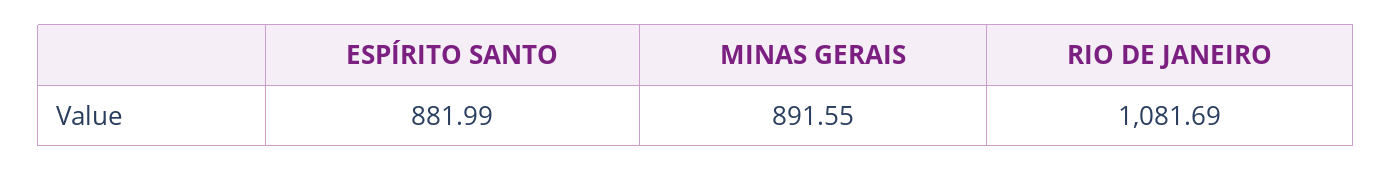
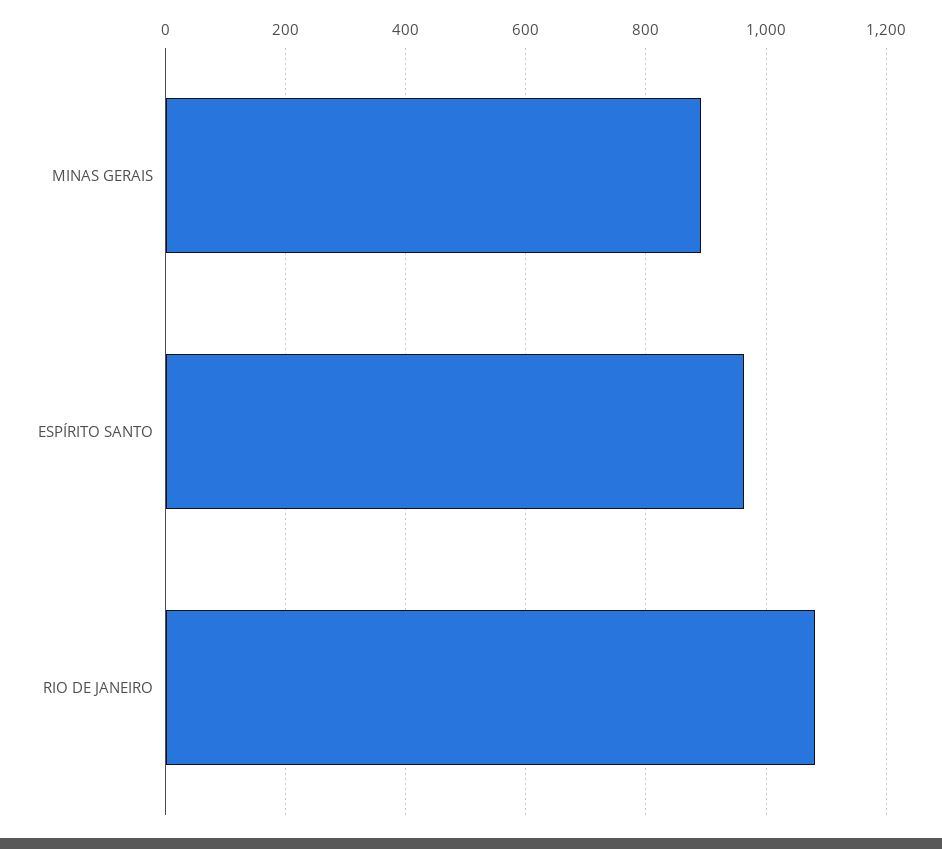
ESPÍRITO SANTO: 881.99 -> 960

